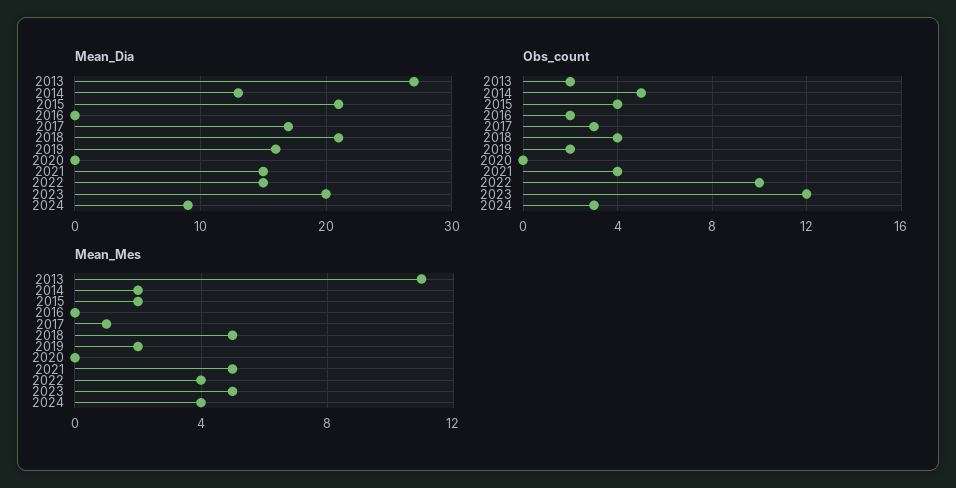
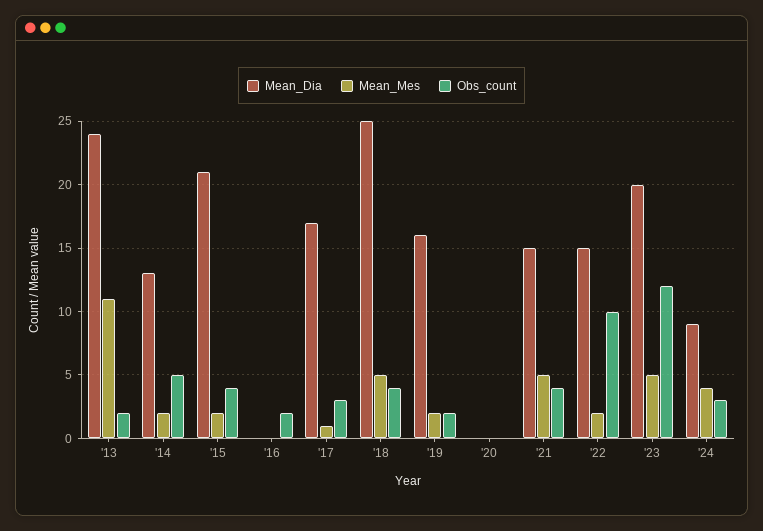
Mean_Dia, 2013: 27 -> 24
Mean_Dia, 2018: 21 -> 25
Mean_Mes, 2022: 4 -> 2

